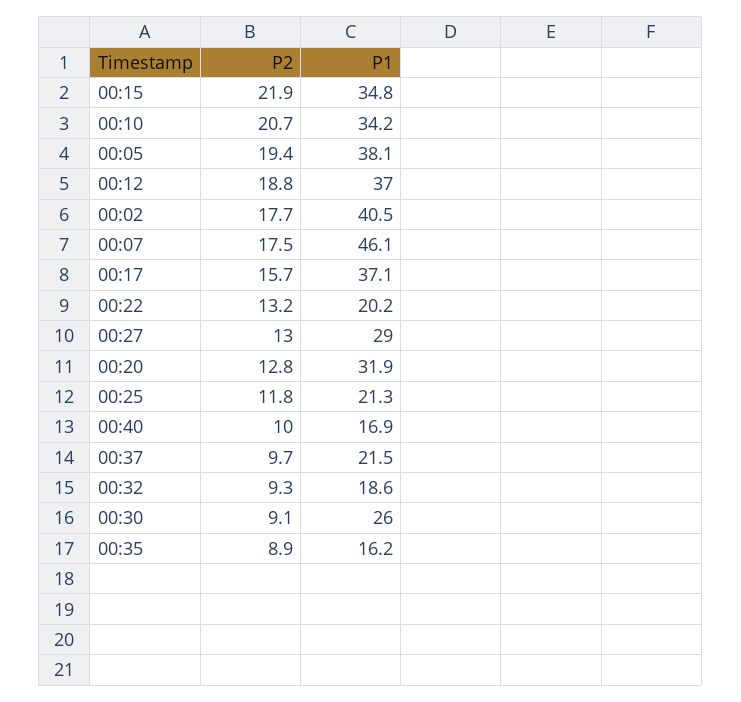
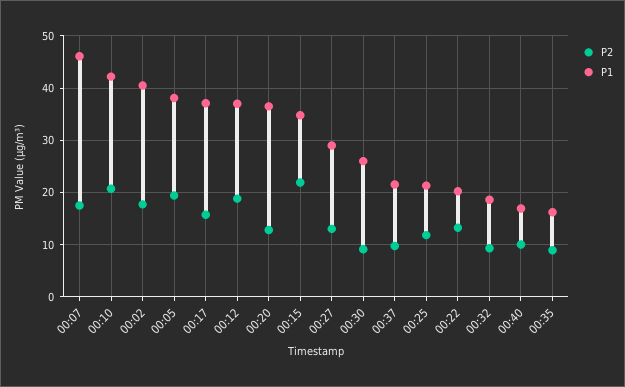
P1, 00:10: 34.2 -> 42
P1, 00:20: 31.9 -> 36

